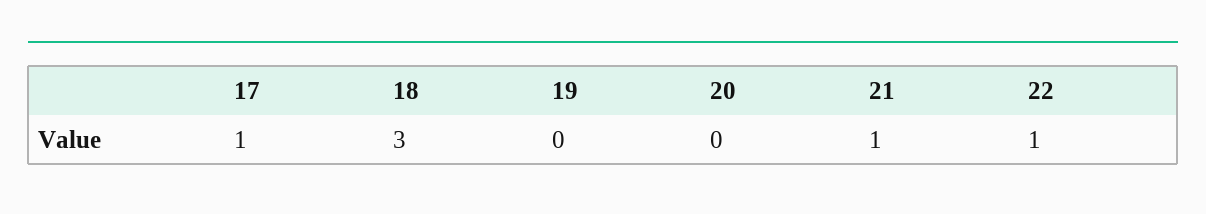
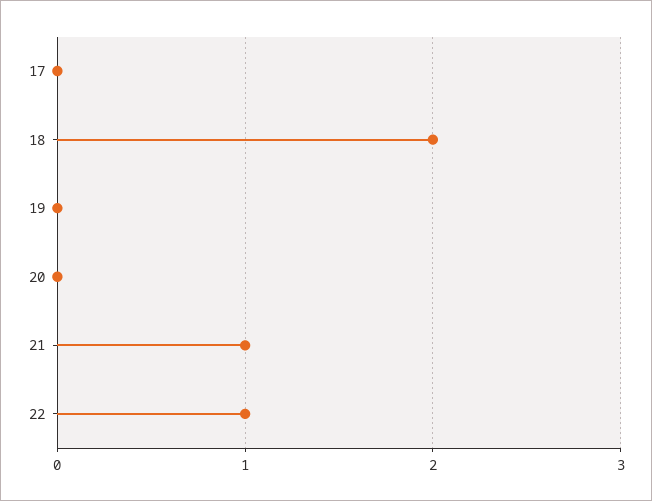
17: 1 -> 0
18: 3 -> 2

